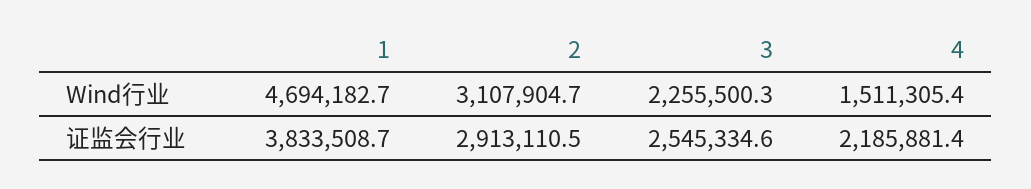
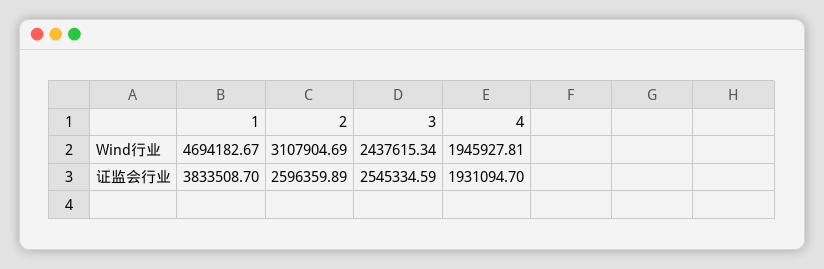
3, Wind行业: 2255500.3 -> 2437615.34
4, Wind行业: 1511305.4 -> 1945927.81
2, 证监会行业: 2913110.5 -> 2596359.89
4, 证监会行业: 2185881.4 -> 1931094.7

